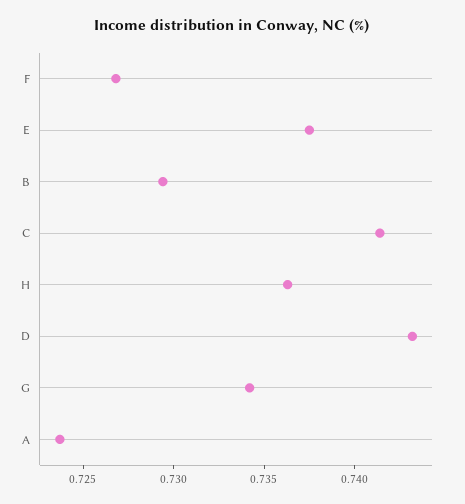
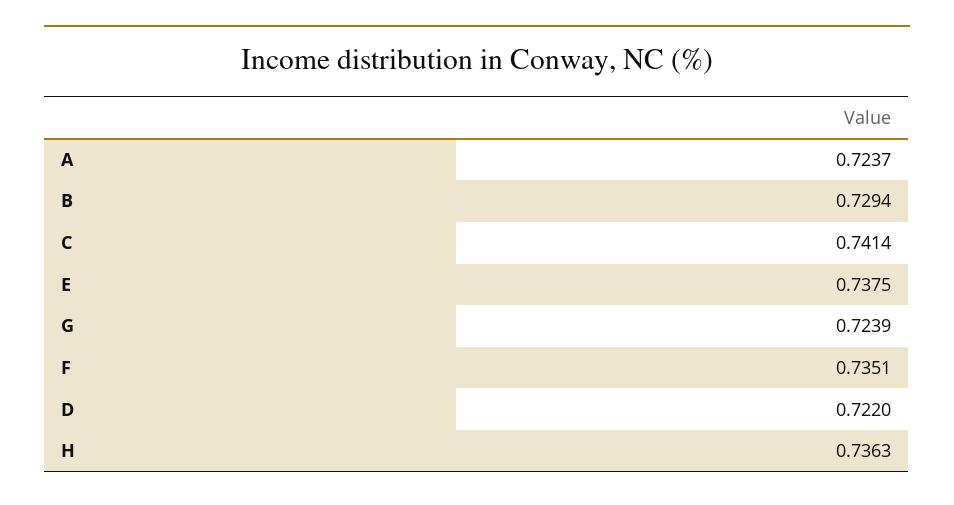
F: 0.727 -> 0.7351
D: 0.743 -> 0.722
G: 0.734 -> 0.7239

